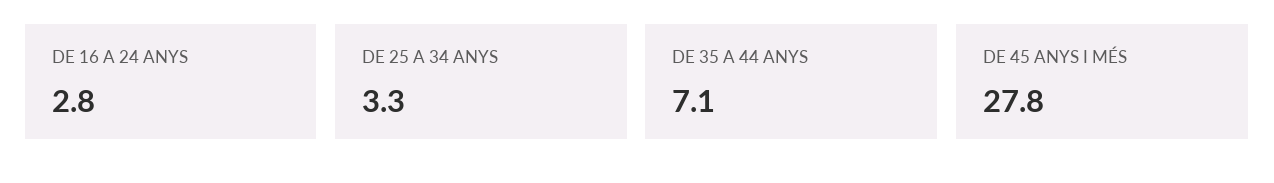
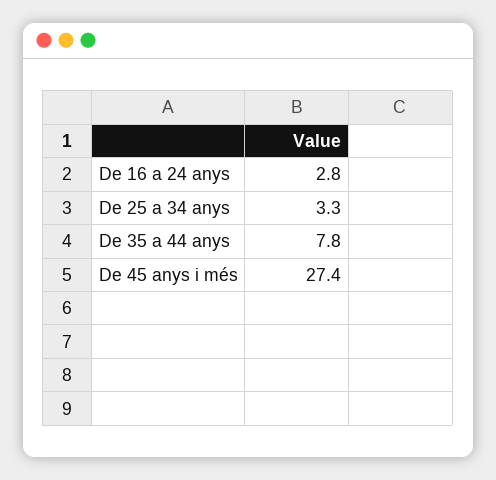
DE 35 A 44 ANYS: 7.1 -> 7.8
DE 45 ANYS I MÉS: 27.8 -> 27.4

